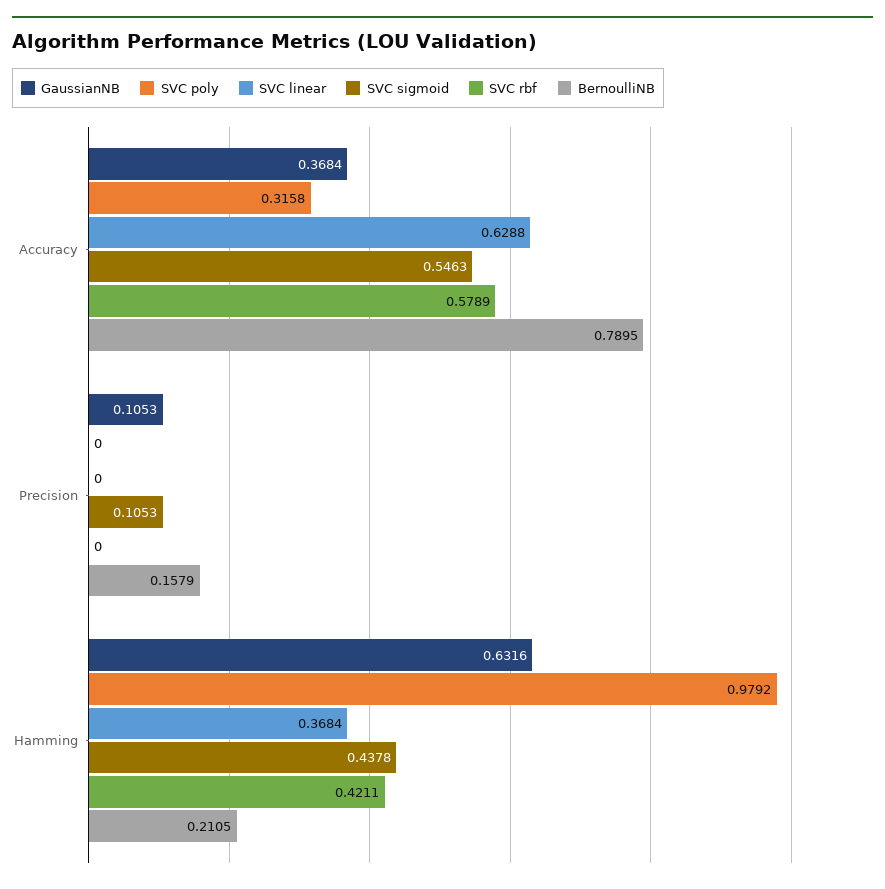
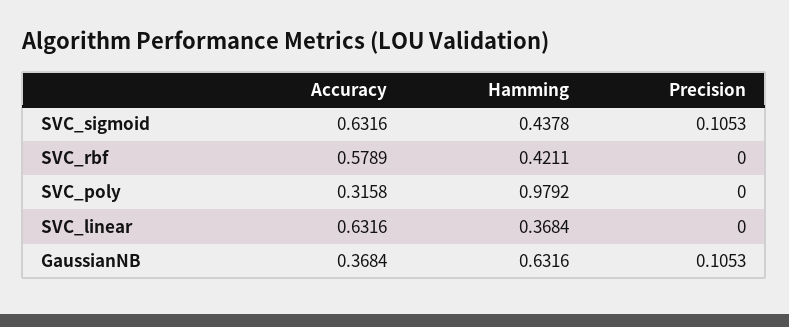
SVC linear, Accuracy: 0.6288 -> 0.6316
SVC sigmoid, Accuracy: 0.5463 -> 0.6316
BernoulliNB, Accuracy: 0.7895 -> none
BernoulliNB, Precision: 0.1579 -> none
BernoulliNB, Hamming: 0.2105 -> none

